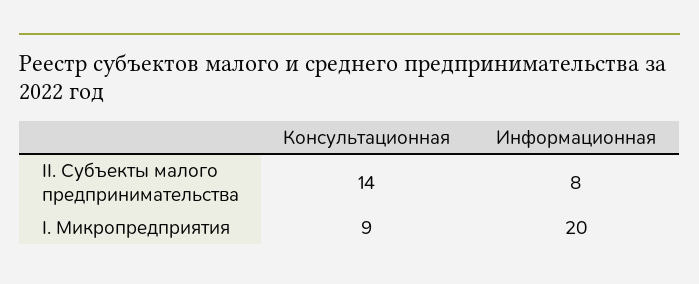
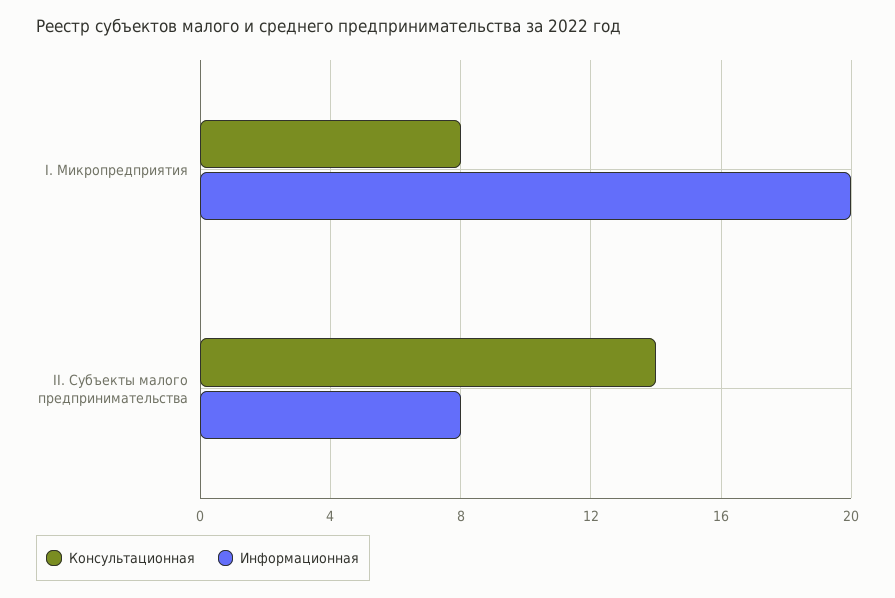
Консультационная, I. Микропредприятия: 9 -> 8

